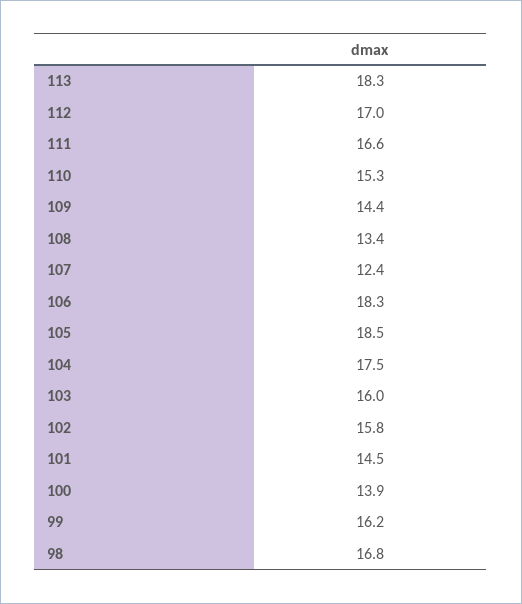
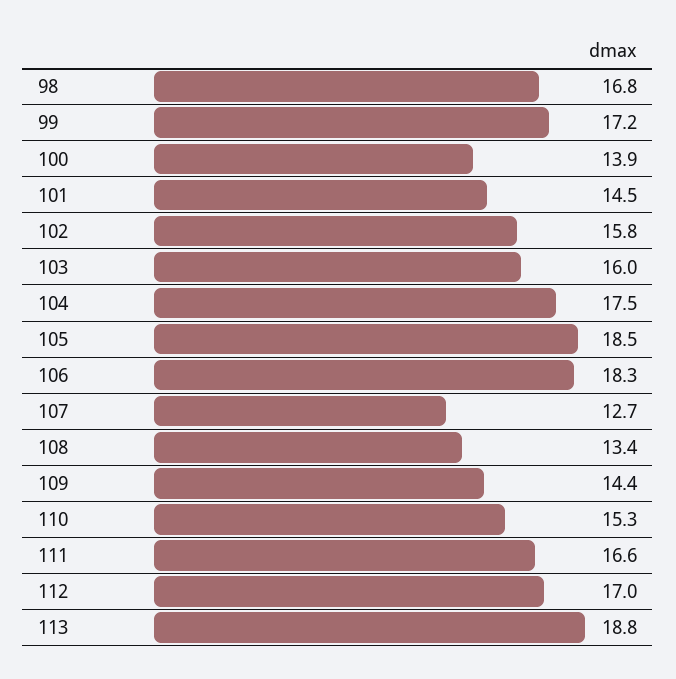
113: 18.3 -> 18.8
107: 12.4 -> 12.7
99: 16.2 -> 17.2

